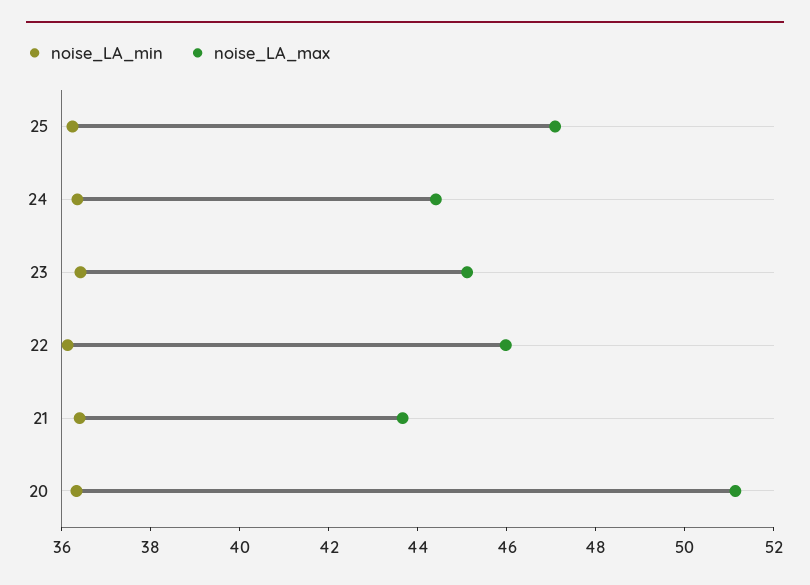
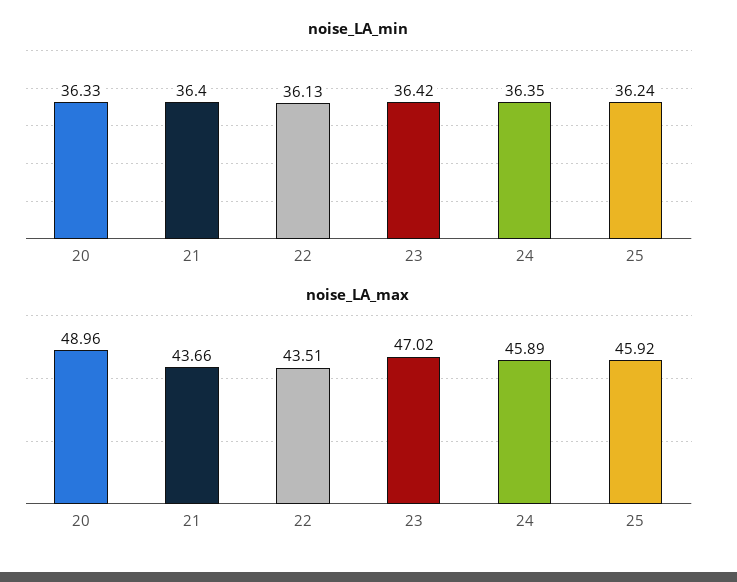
noise_LA_max, 25: 47 -> 45.92
noise_LA_max, 24: 44.5 -> 45.89
noise_LA_max, 23: 45 -> 47.02
noise_LA_max, 22: 46 -> 43.51
noise_LA_max, 20: 51 -> 48.96

